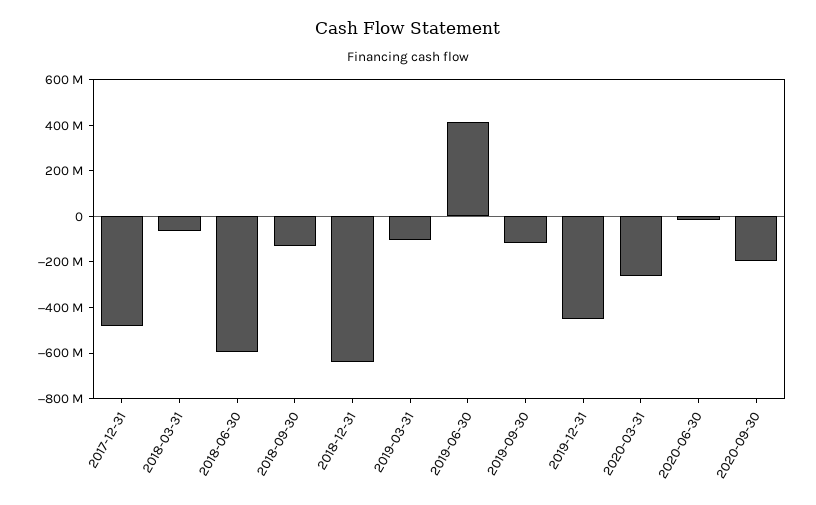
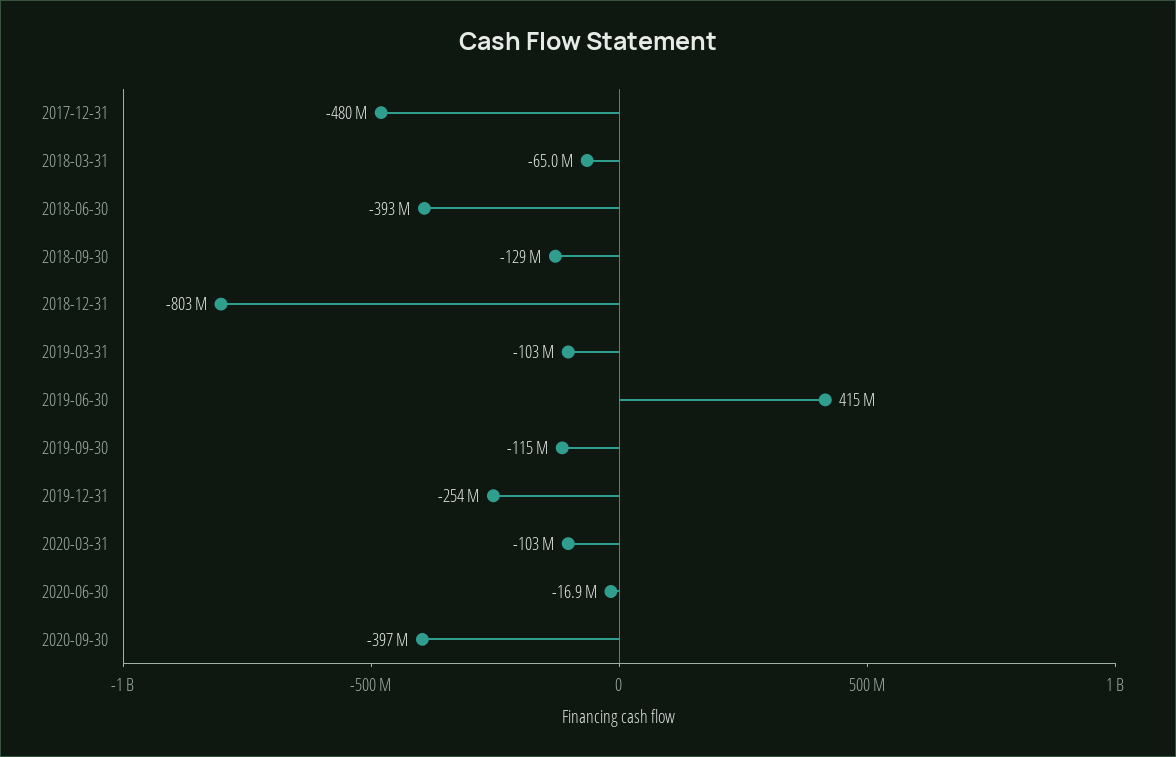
2018-06-30: -600000000 -> -393000000
2018-12-31: -650000000 -> -803000000
2019-12-31: -450000000 -> -254000000
2020-03-31: -250000000 -> -103000000
2020-09-30: -200000000 -> -397000000

